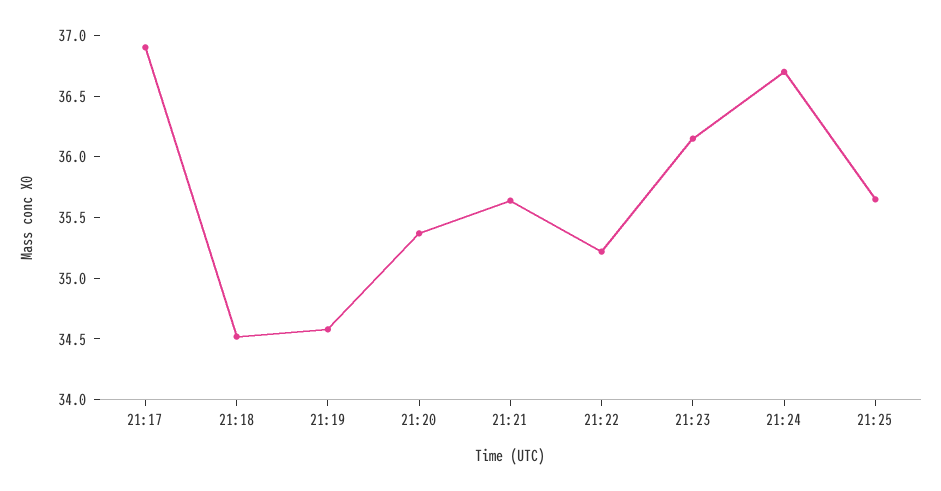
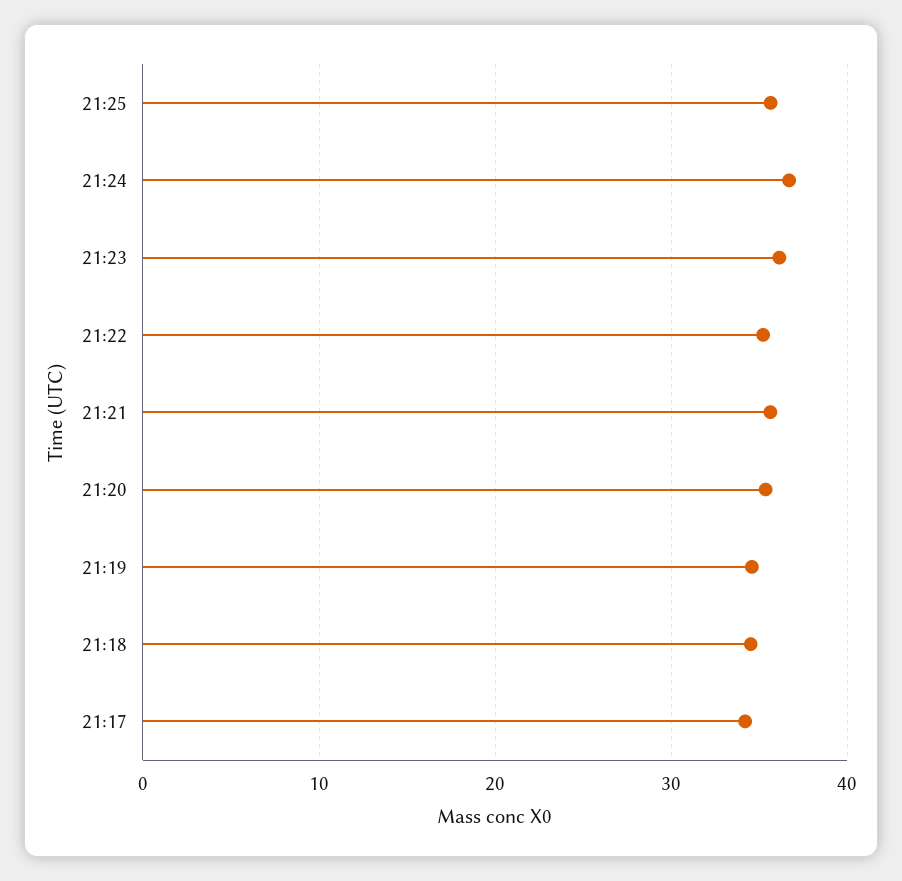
21:17: 36.9 -> 34

